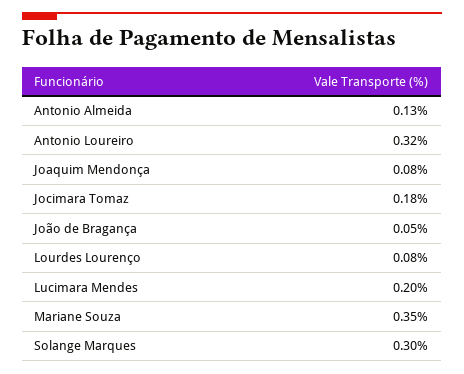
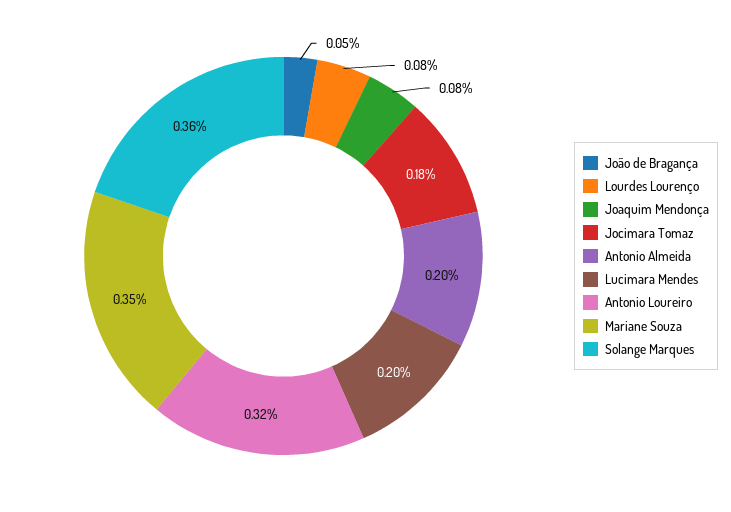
Antonio Almeida: 0.13 -> 0.2
Solange Marques: 0.3 -> 0.36

